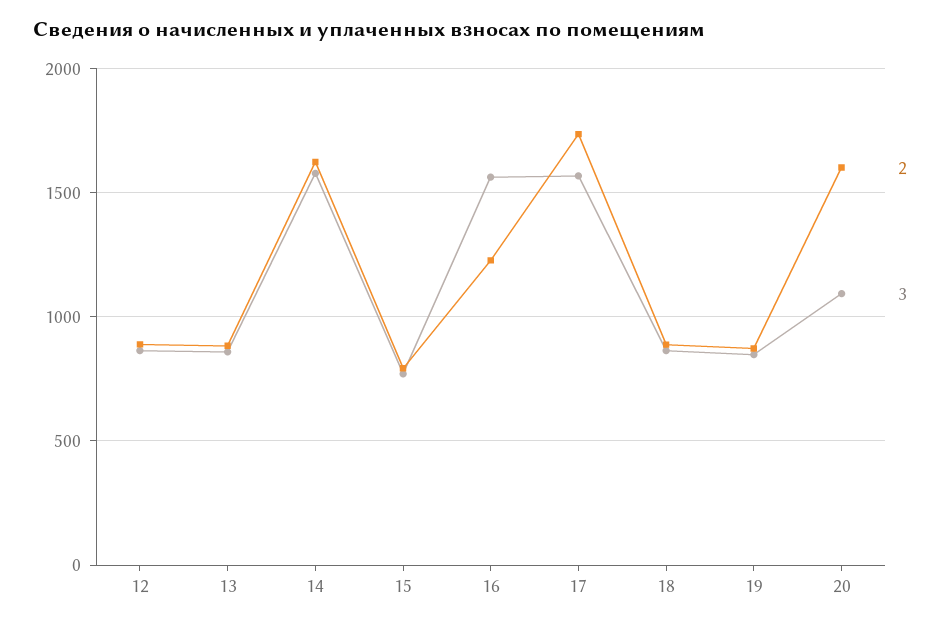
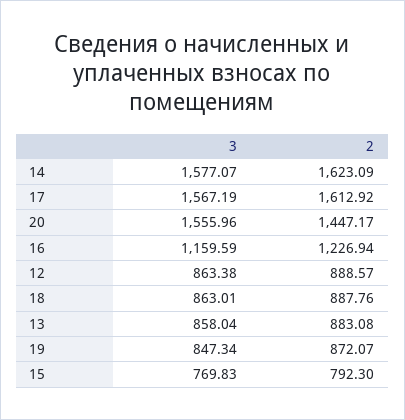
3, 16: 1550 -> 1159.59
2, 17: 1750 -> 1612.92
2, 20: 1600 -> 1447.17
3, 20: 1100 -> 1555.96

